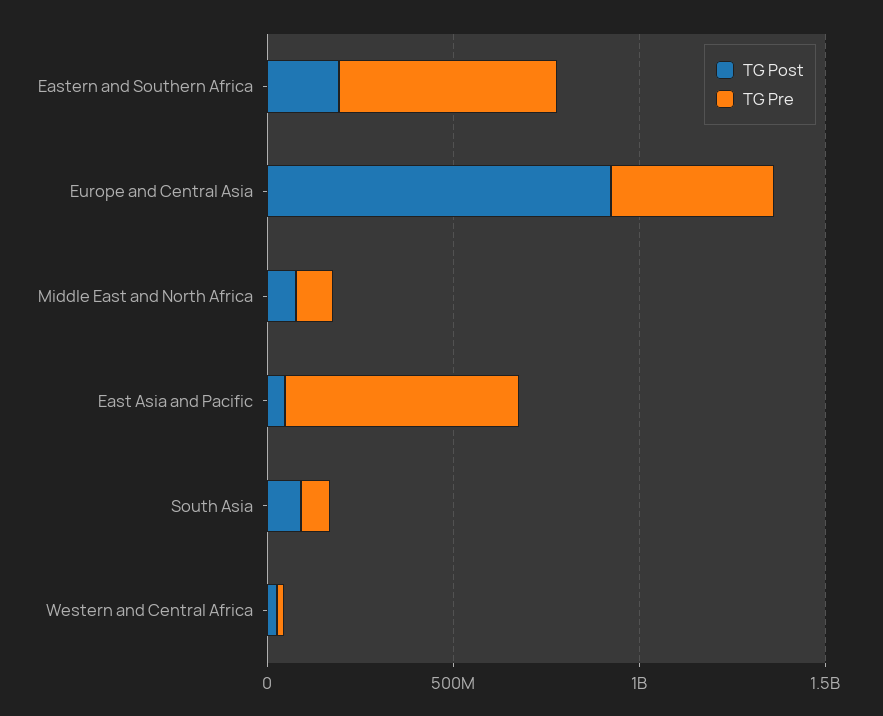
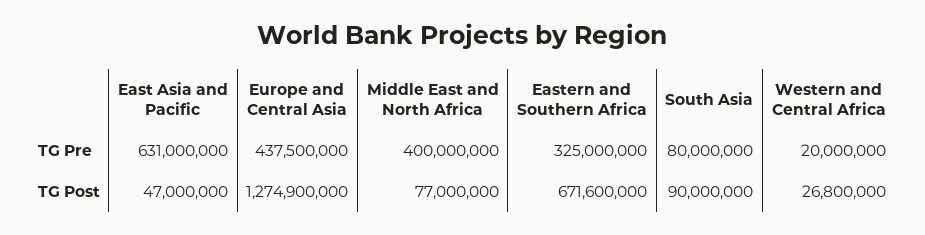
TG Post, Eastern and Southern Africa: 200000000 -> 671600000
TG Pre, Eastern and Southern Africa: 600000000 -> 325000000
TG Post, Europe and Central Asia: 900000000 -> 1274900000
TG Pre, Middle East and North Africa: 100000000 -> 400000000

